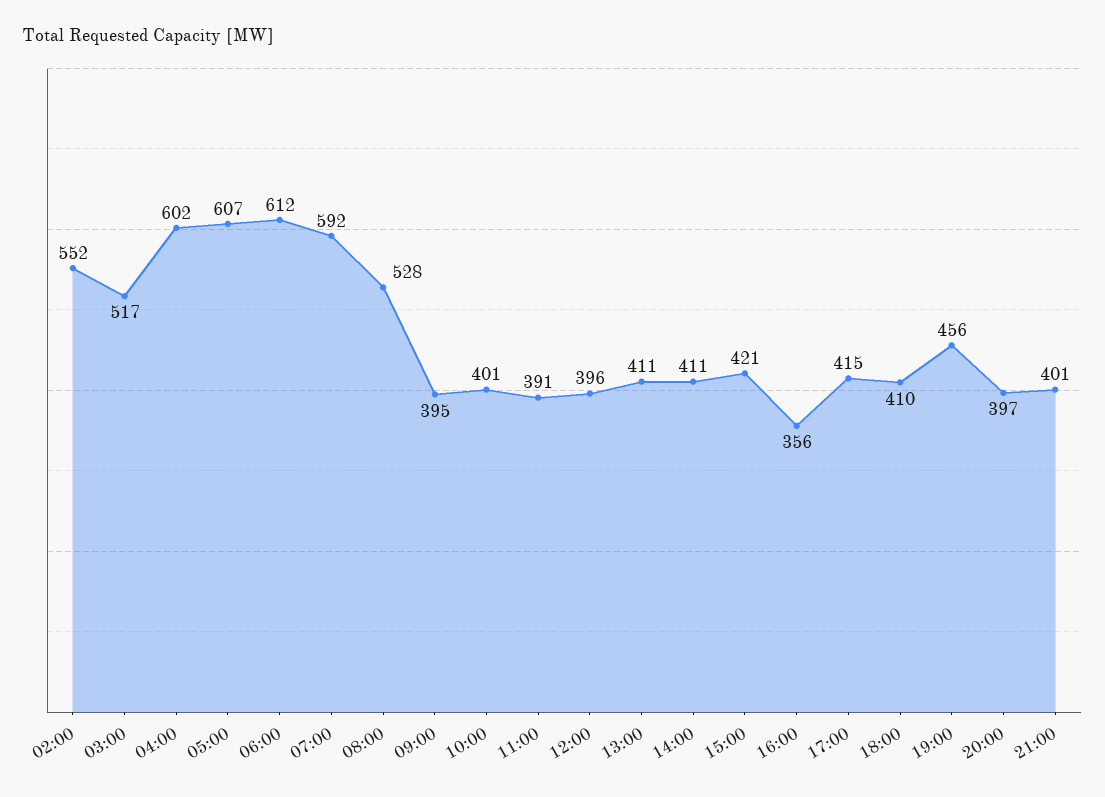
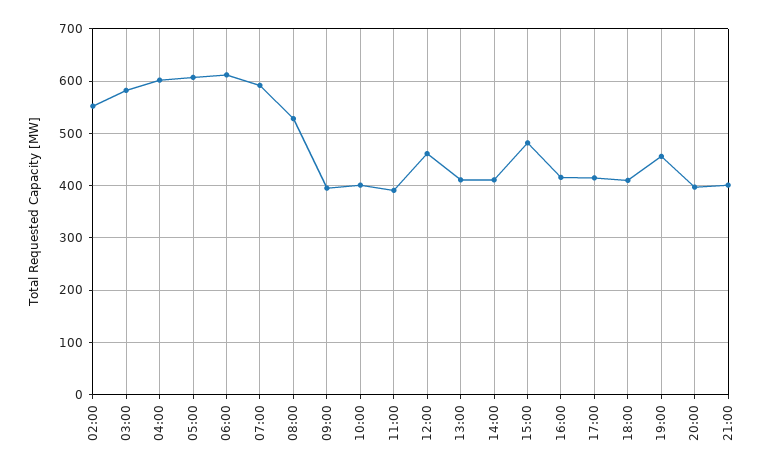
03:00: 517 -> 580
12:00: 396 -> 460
15:00: 421 -> 480
16:00: 356 -> 420

